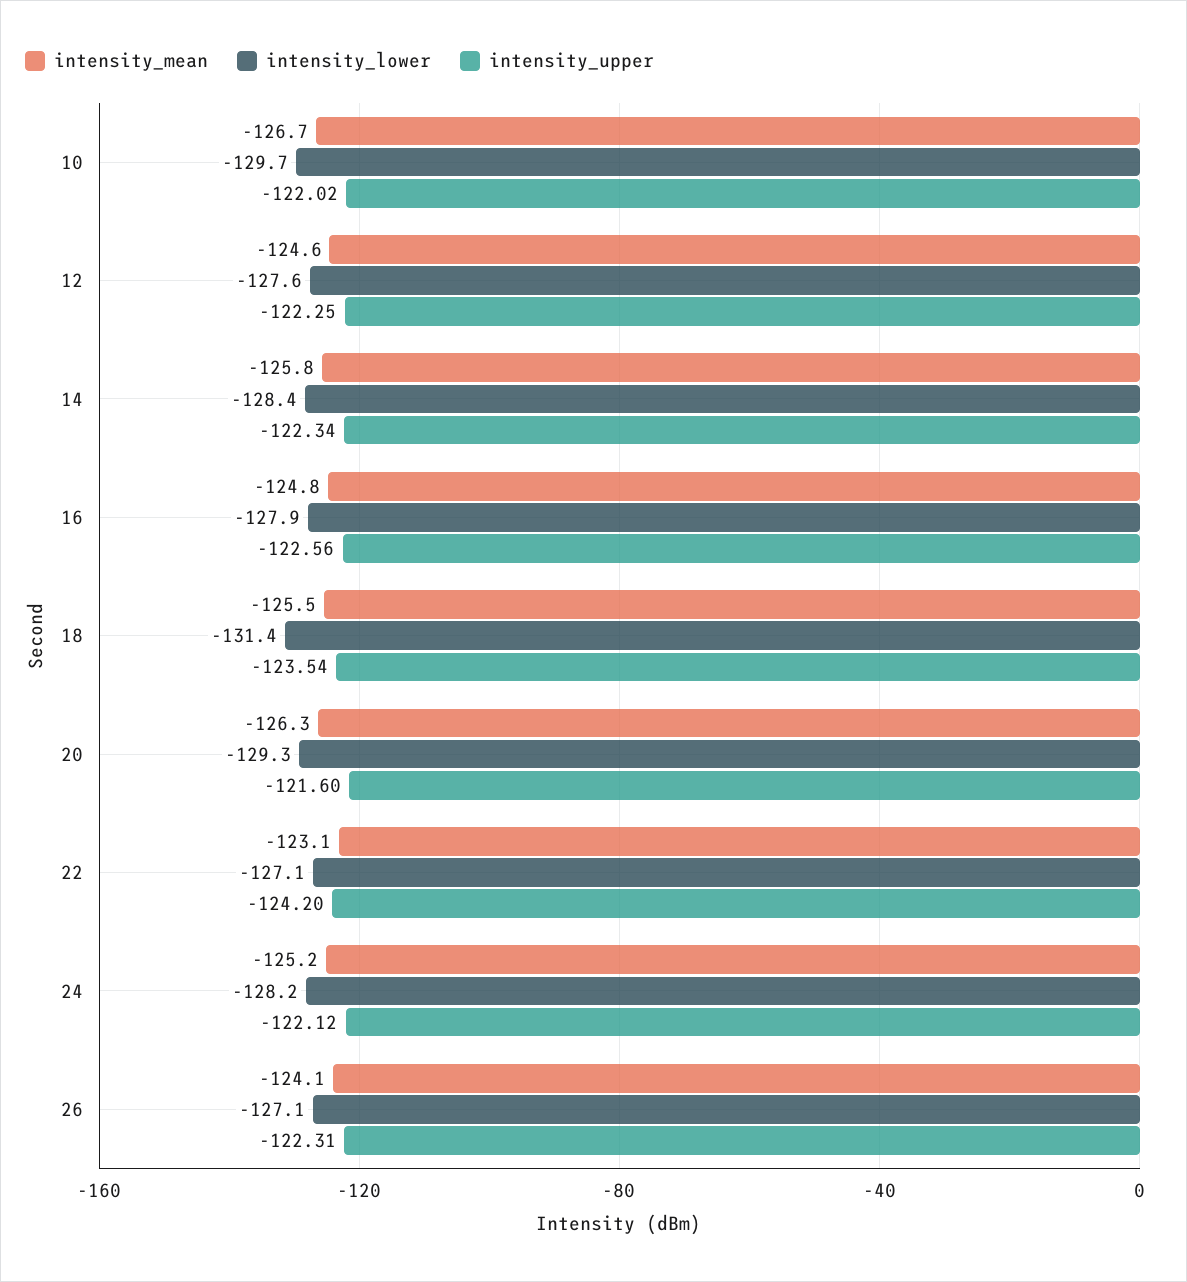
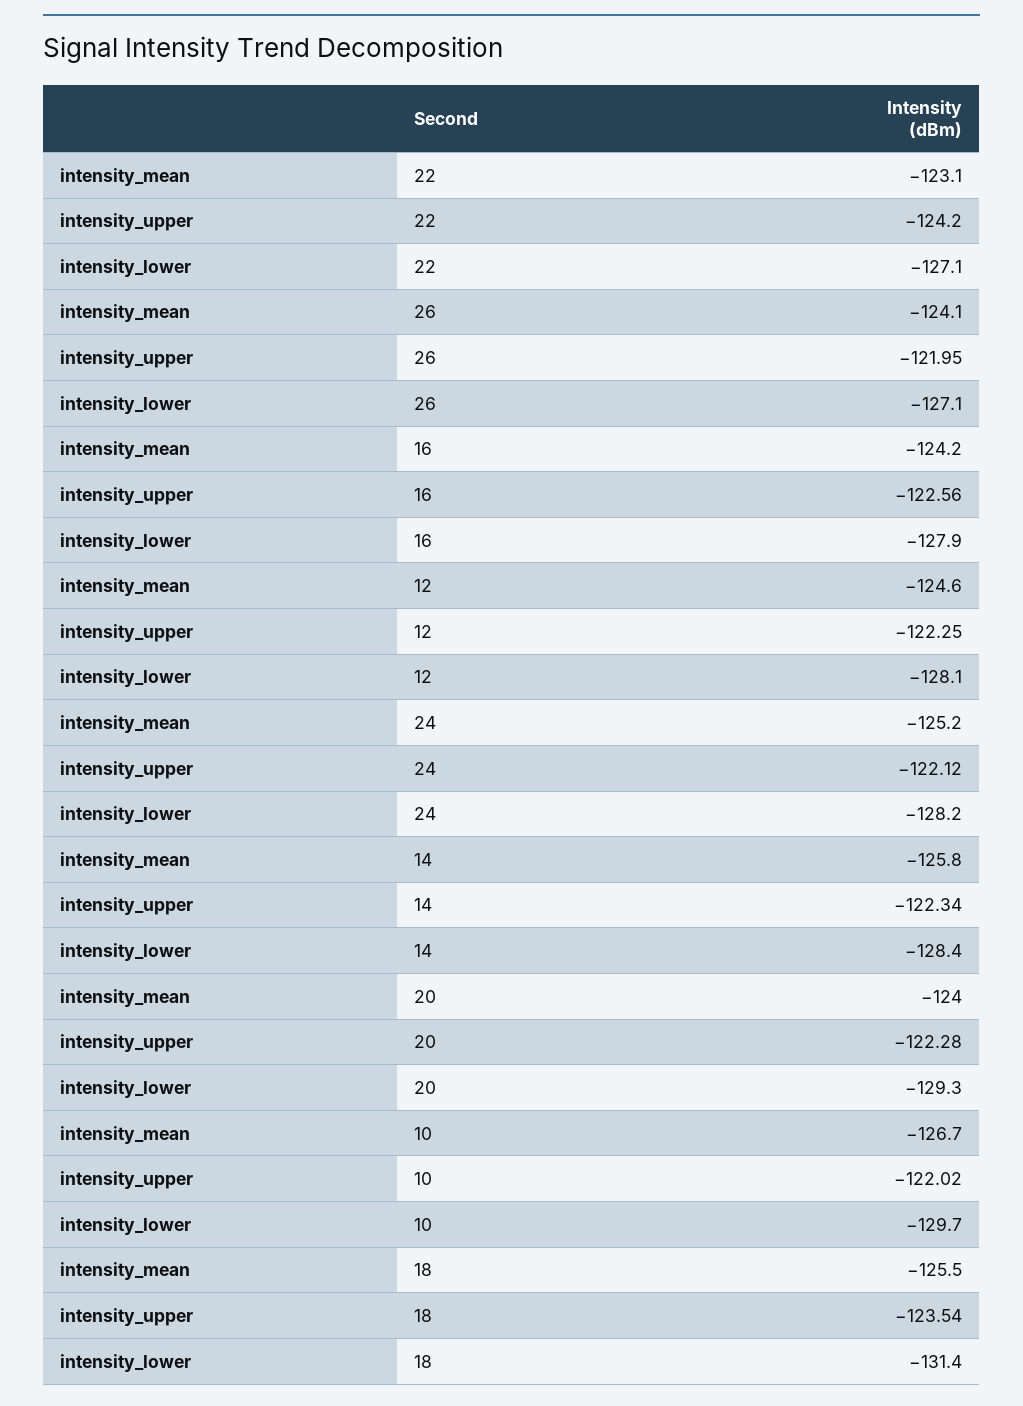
intensity_lower, 12: -127.6 -> -128.1
intensity_mean, 16: -124.8 -> -124.2
intensity_mean, 20: -126.3 -> -124
intensity_upper, 20: -121.6 -> -122.28
intensity_upper, 26: -122.31 -> -121.95

